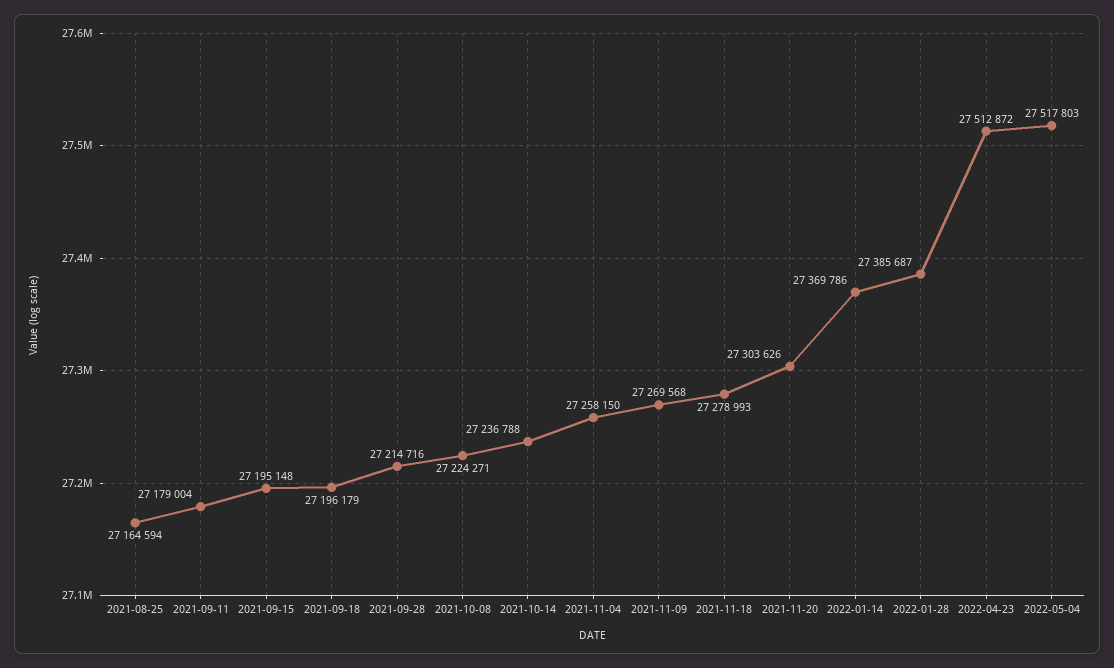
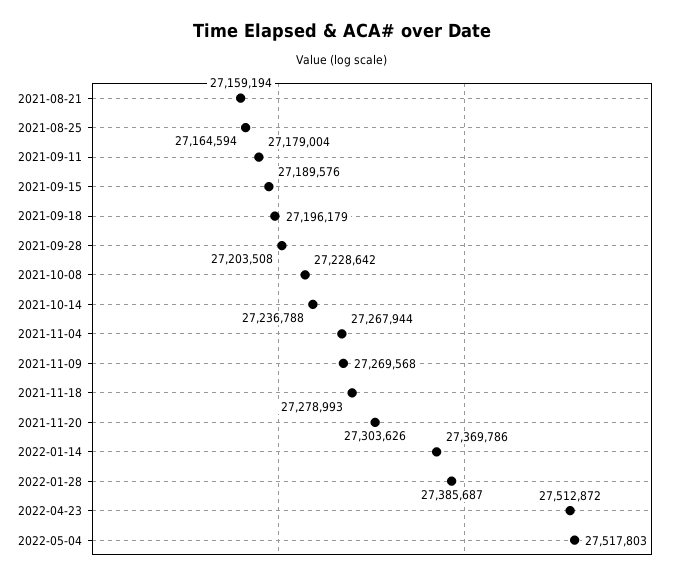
2021-09-15: 27195148 -> 27189576
2021-09-28: 27214716 -> 27203508
2021-10-08: 27224271 -> 27228642
2021-11-04: 27258150 -> 27267944
2021-08-21: none -> 27159194

